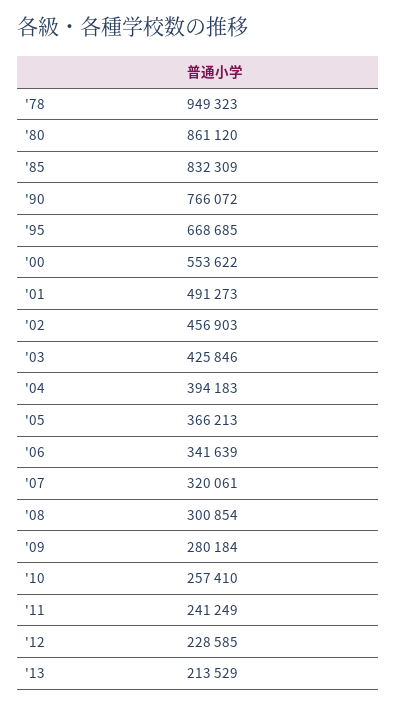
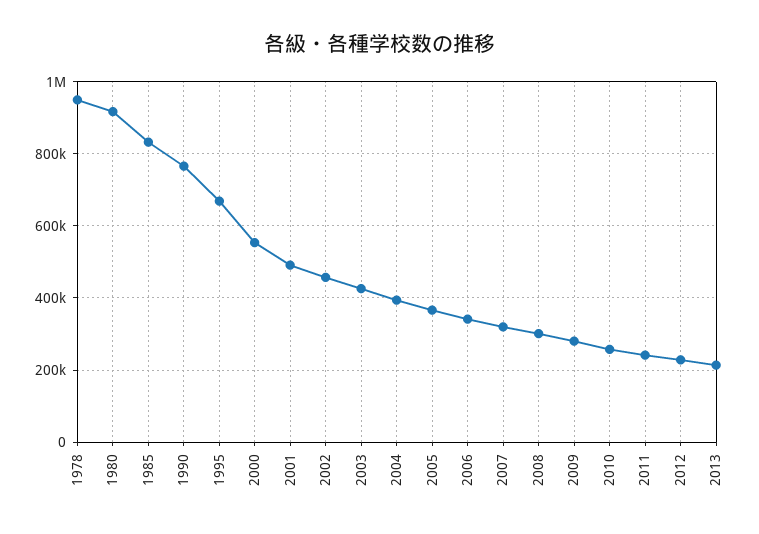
'80: 861120 -> 920000

